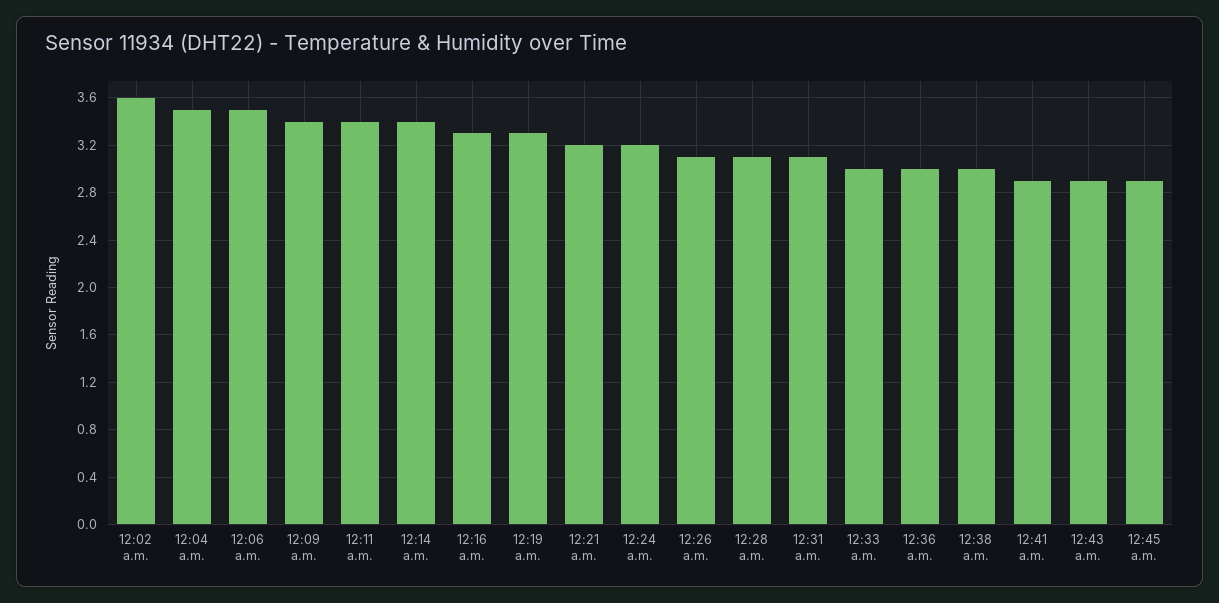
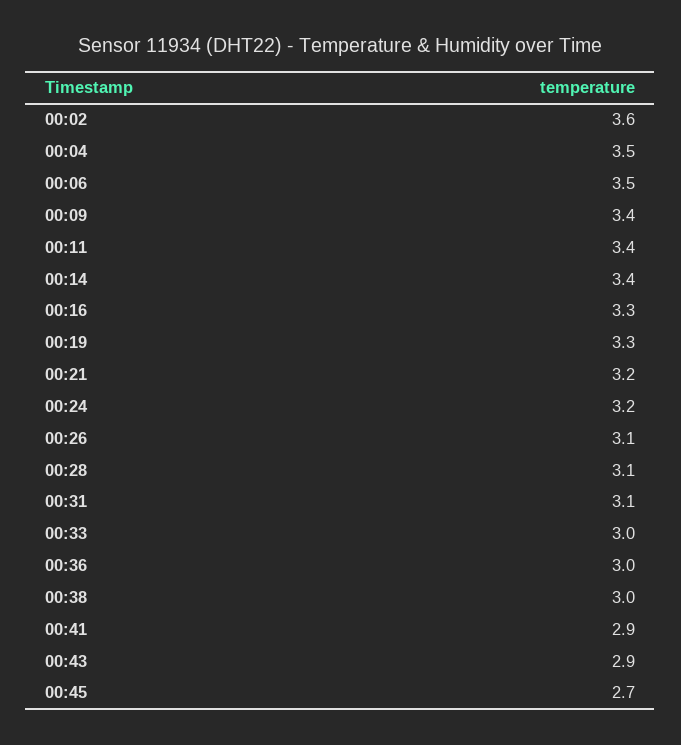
12:45 a.m.: 2.9 -> 2.7

